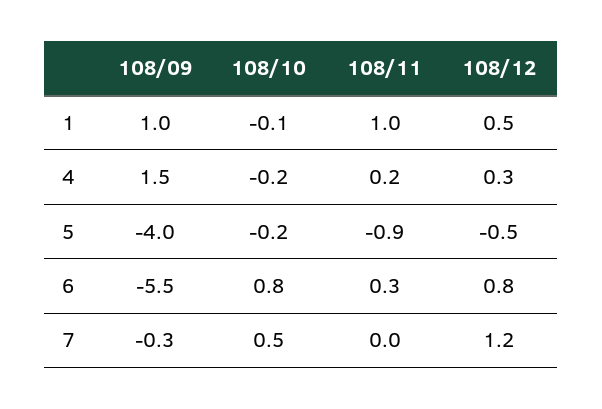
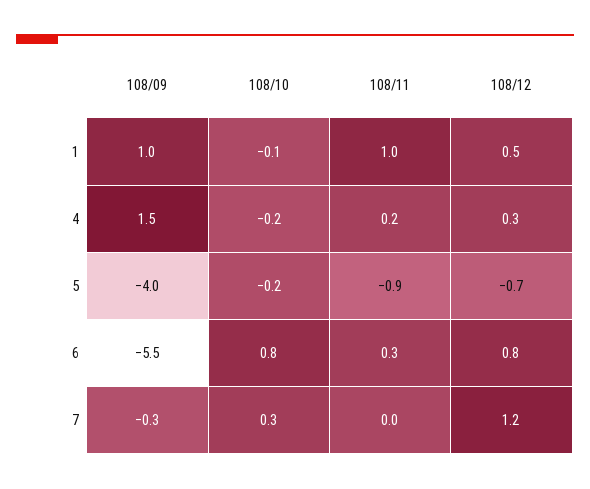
108/12, 5: -0.5 -> -0.7
108/10, 7: 0.5 -> 0.3

